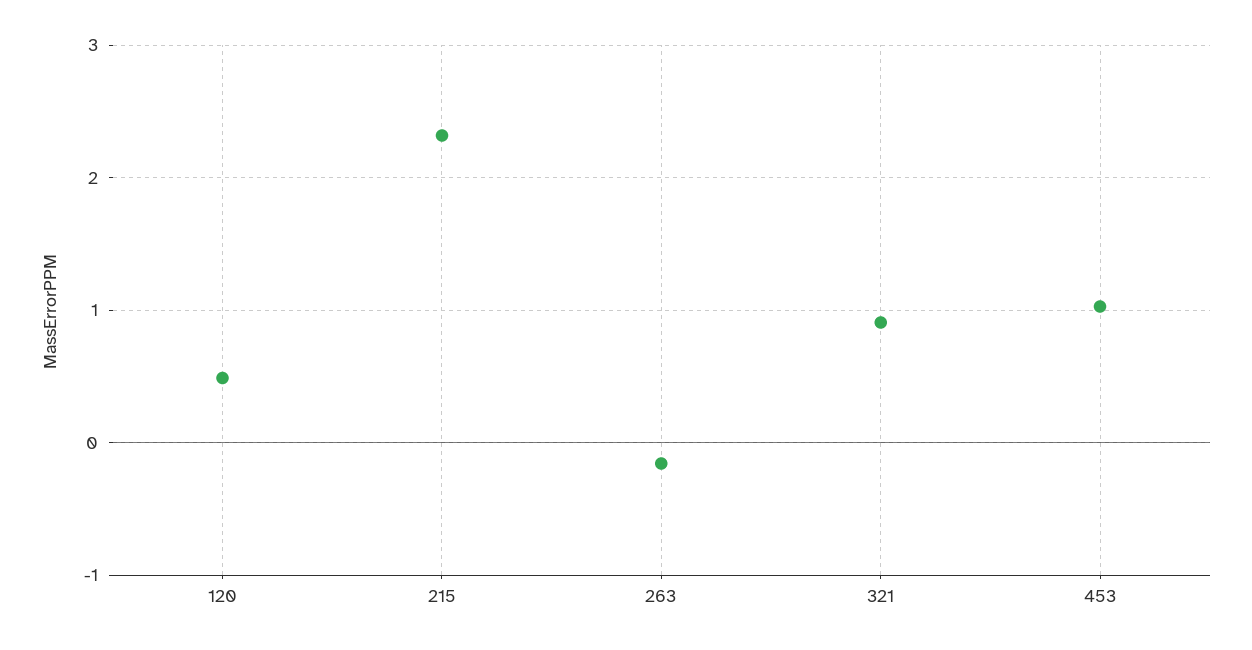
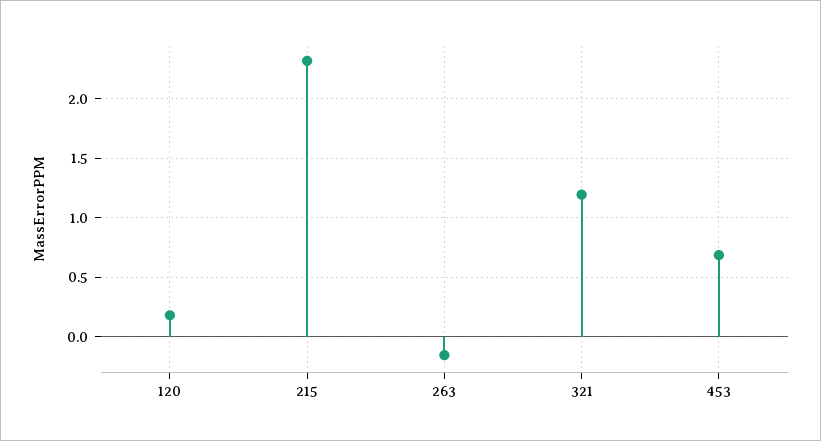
120: 0.5 -> 0.2
321: 0.9 -> 1.2
453: 1 -> 0.7

